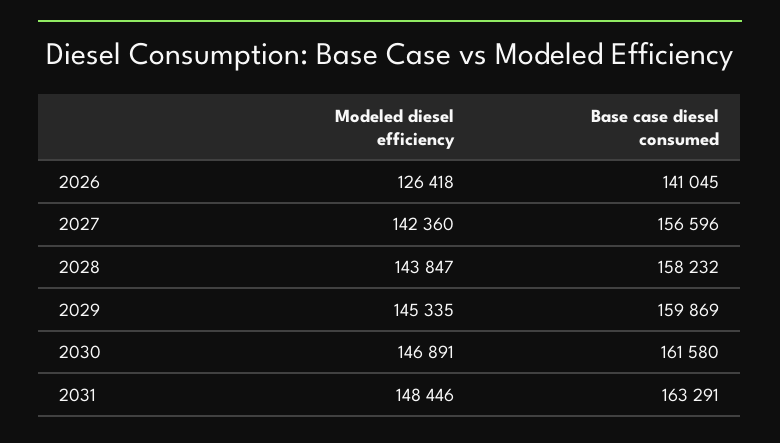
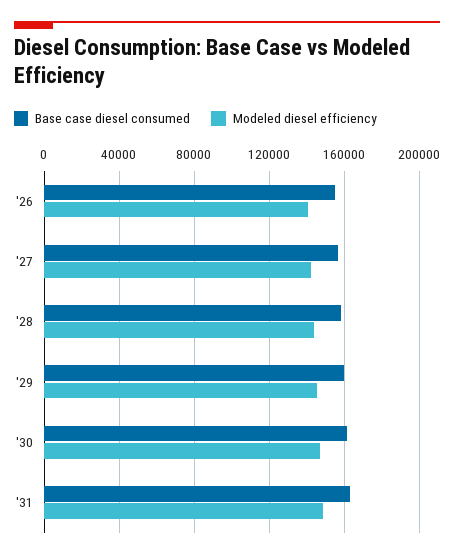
Modeled diesel efficiency, 2026: 126418 -> 140000
Base case diesel consumed, 2026: 141045 -> 155000

